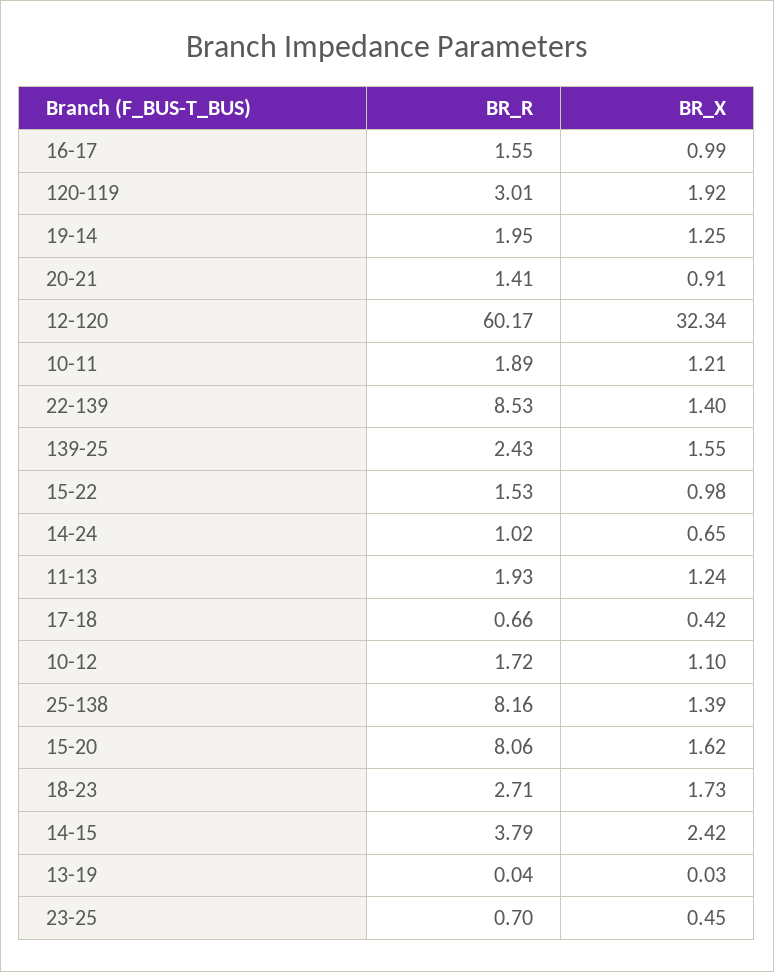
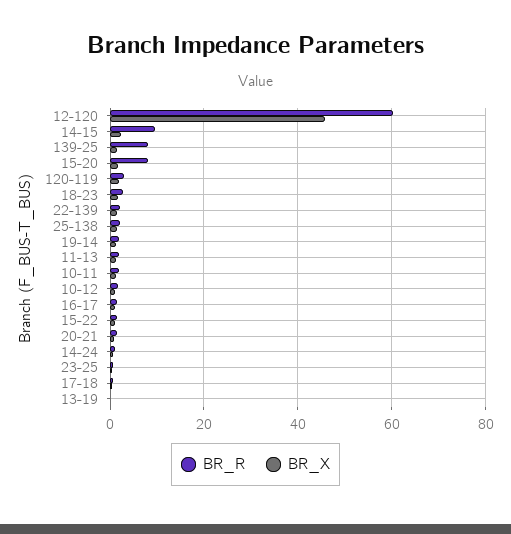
BR_X, 12-120: 32.34 -> 46
BR_R, 22-139: 8.53 -> 2
BR_R, 139-25: 2.43 -> 8
BR_R, 25-138: 8.16 -> 2
BR_R, 14-15: 3.79 -> 10

